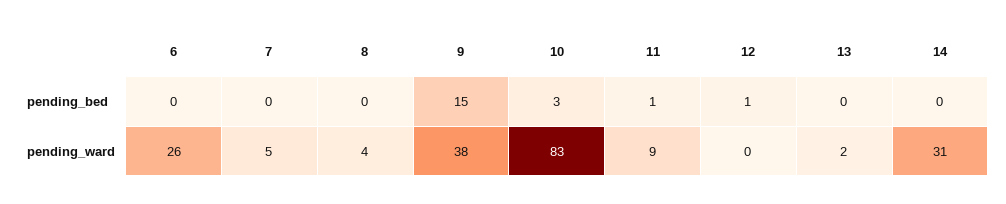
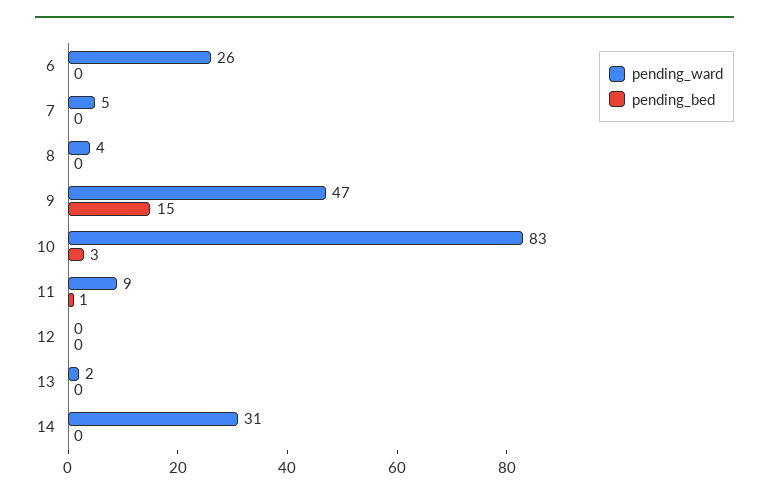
pending_bed, 12: 1 -> 0
pending_ward, 9: 38 -> 47

